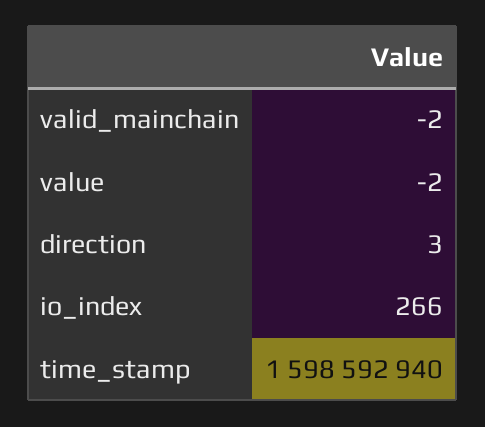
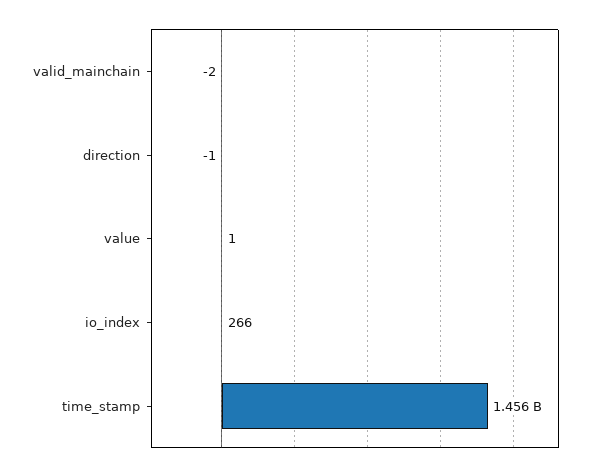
value: -2 -> 1
direction: 3 -> -1
time_stamp: 1598592940 -> 1456000000

